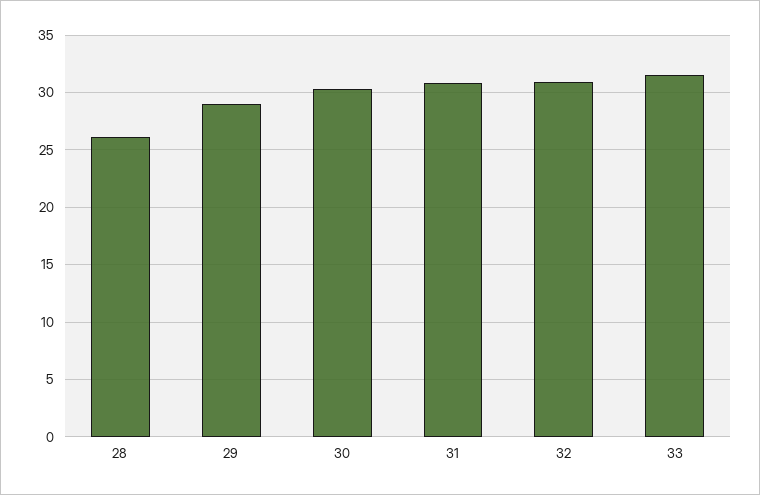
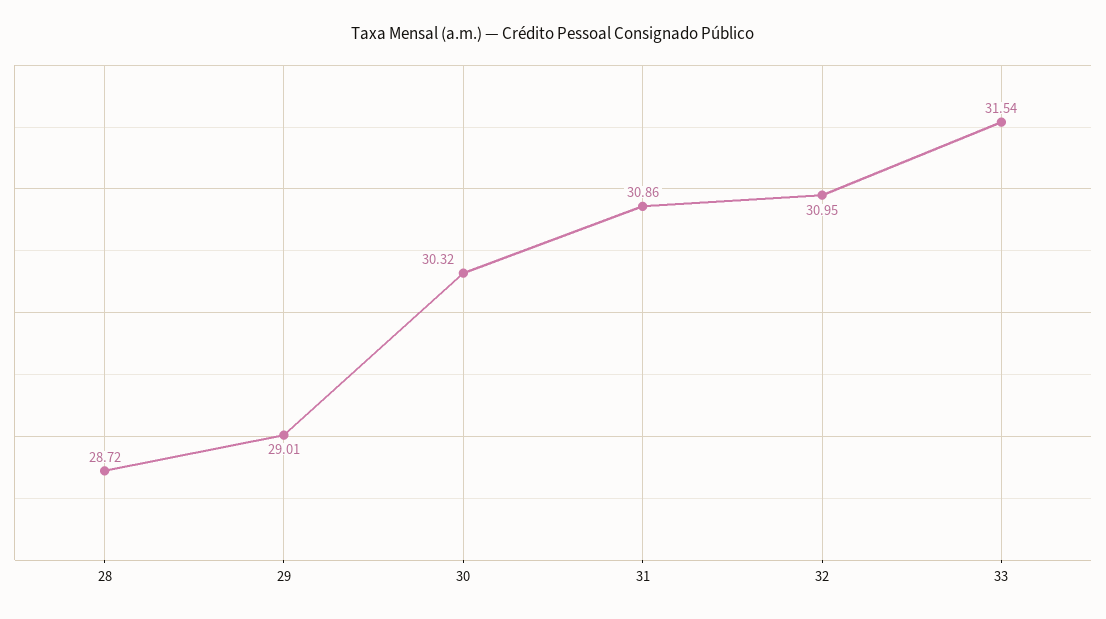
28: 26 -> 28.72

